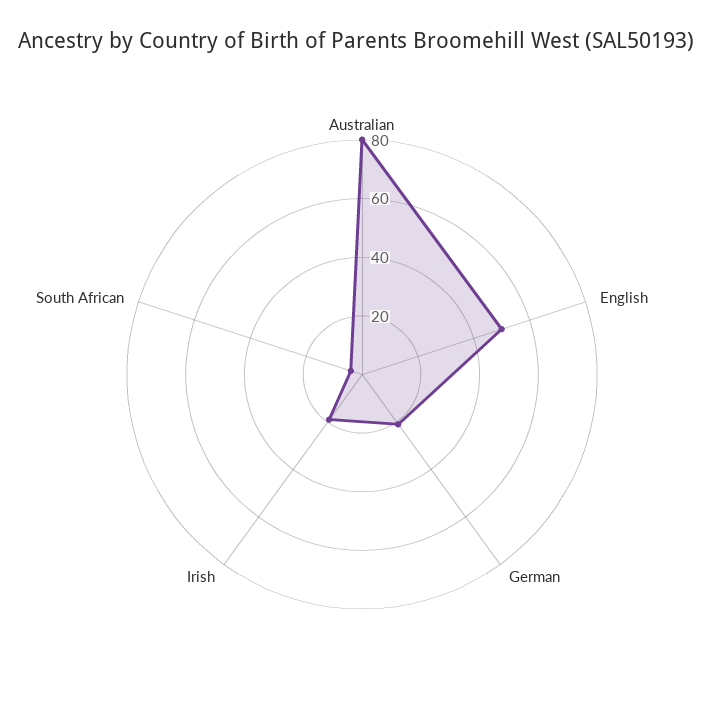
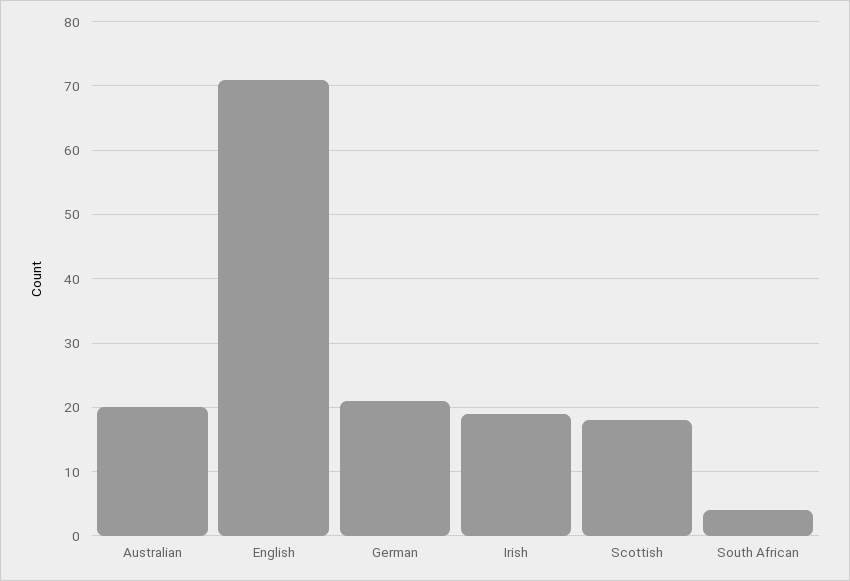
Australian: 80 -> 20
English: 50 -> 71
Scottish: none -> 18

